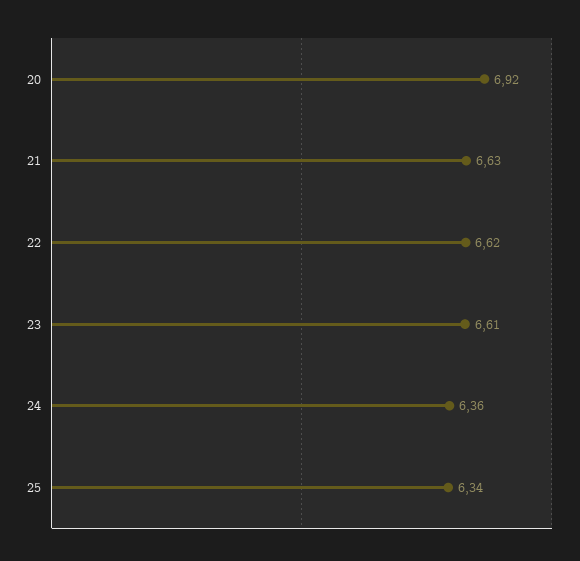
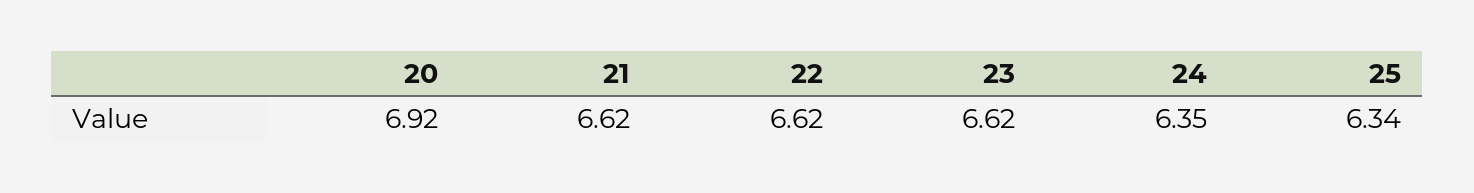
21: 6.63 -> 6.62
23: 6.61 -> 6.62
24: 6.36 -> 6.35

